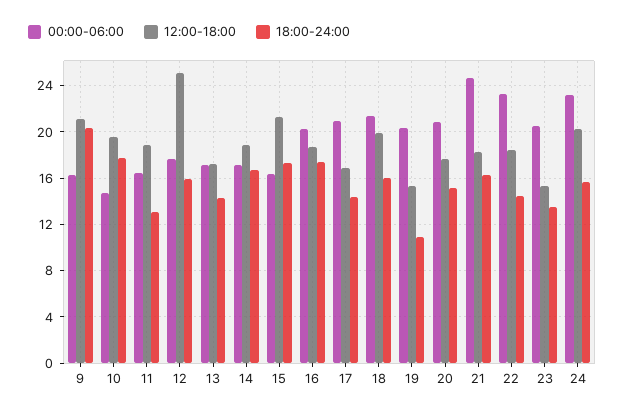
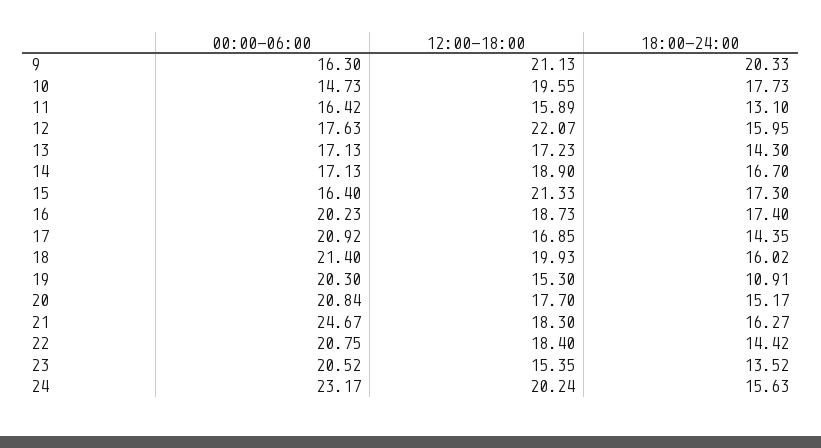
12:00-18:00, 11: 19 -> 15.89
12:00-18:00, 12: 25 -> 22.07
00:00-06:00, 22: 23 -> 20.75

